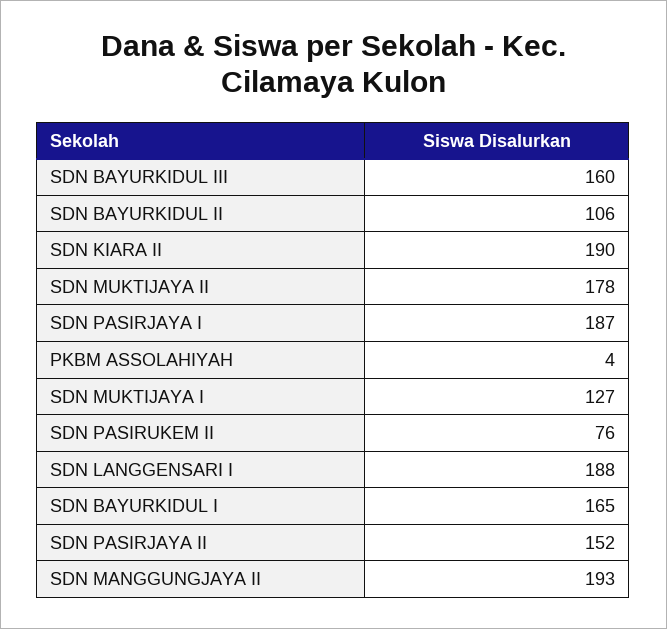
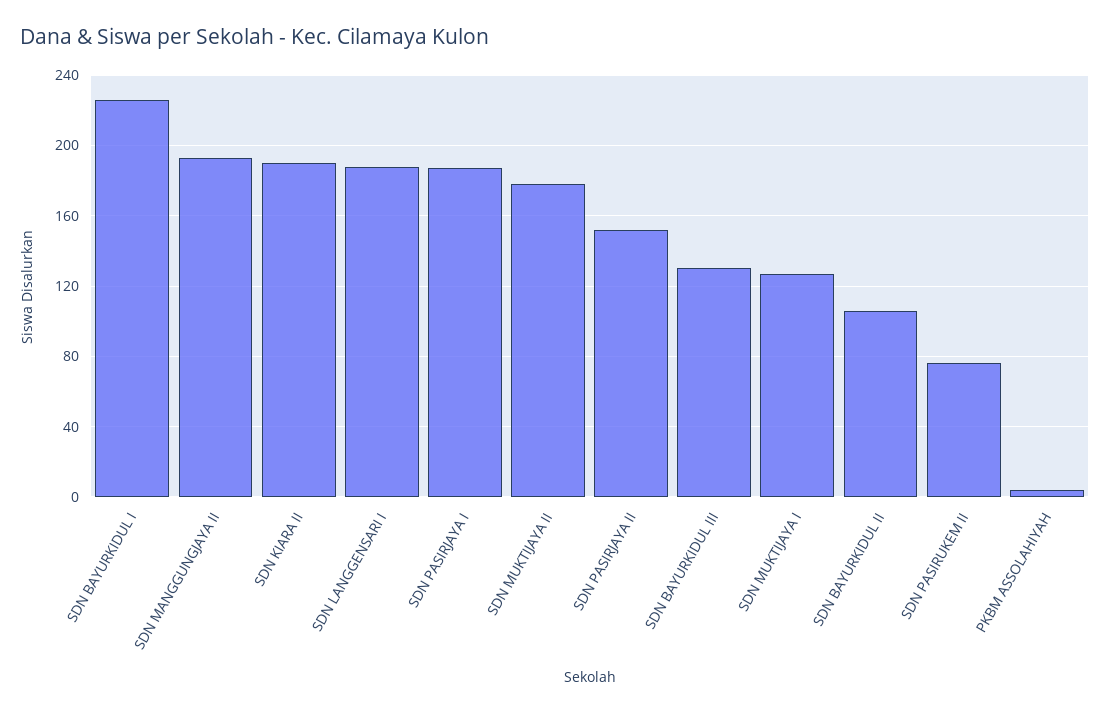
SDN BAYURKIDUL III: 160 -> 130
SDN BAYURKIDUL I: 165 -> 225

